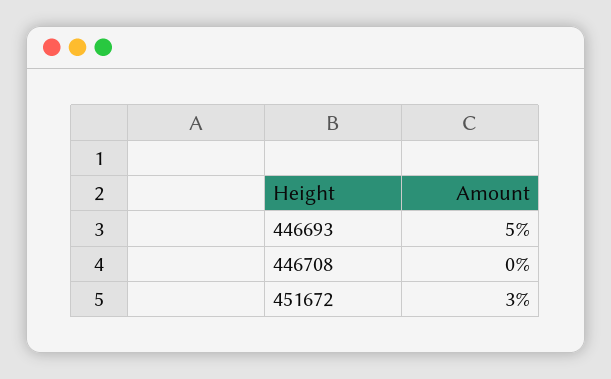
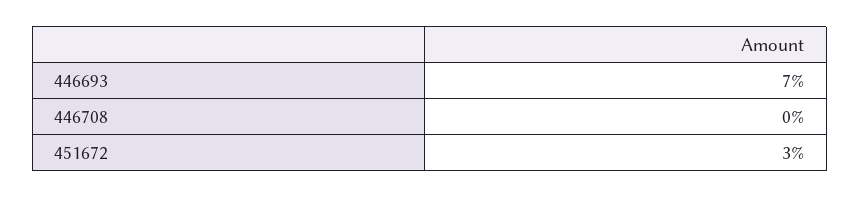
446693: 5 -> 7

